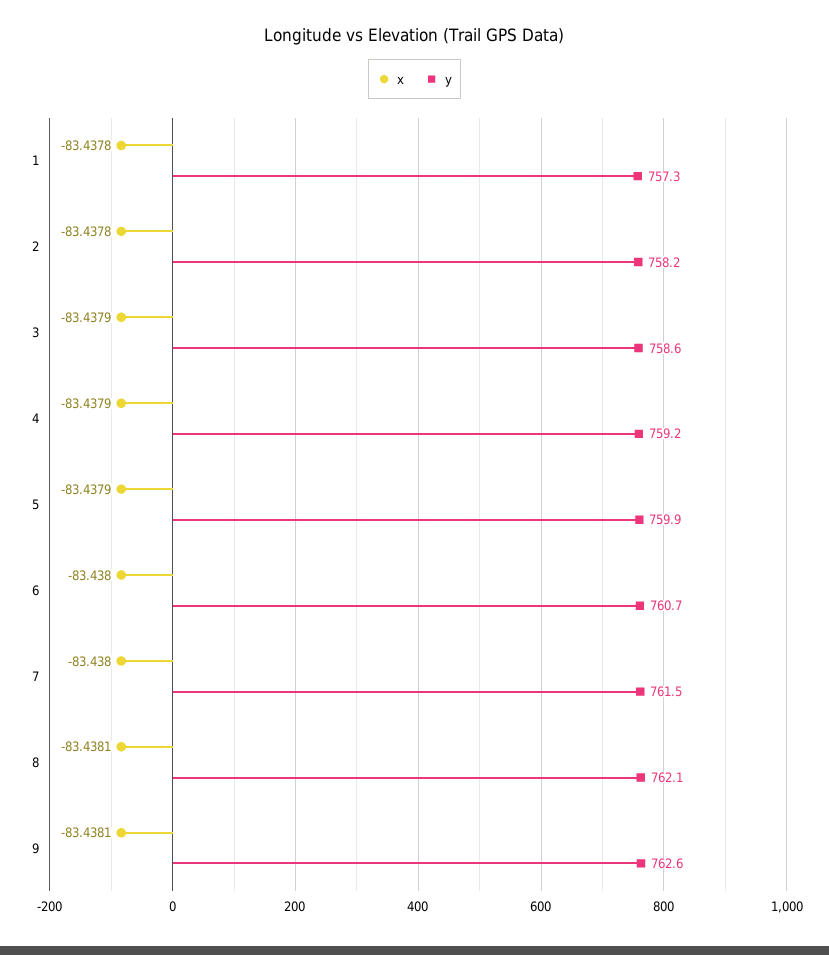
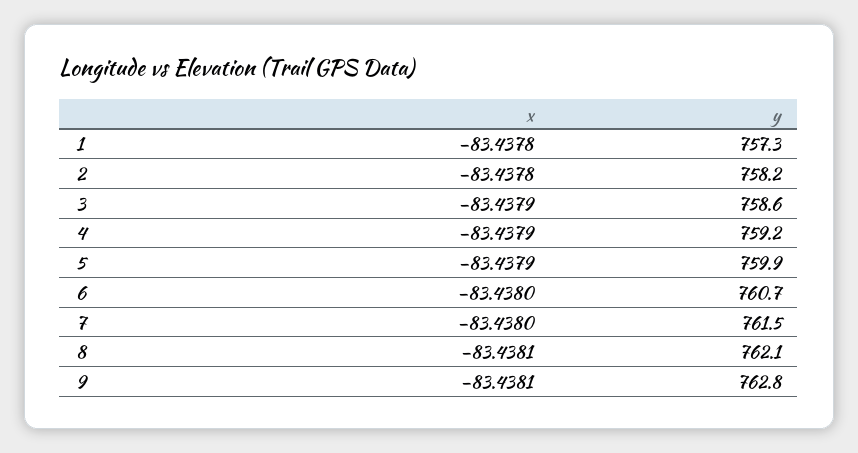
y, 9: 762.6 -> 762.8

